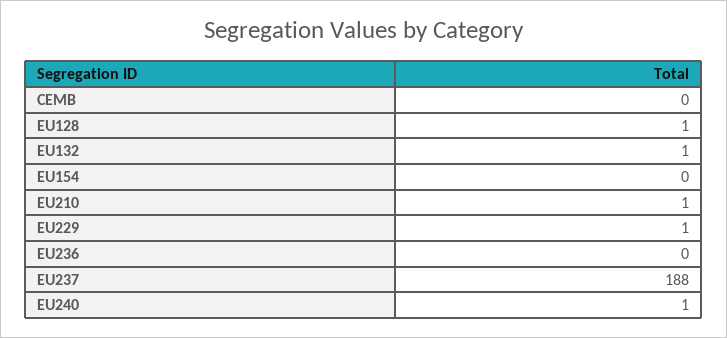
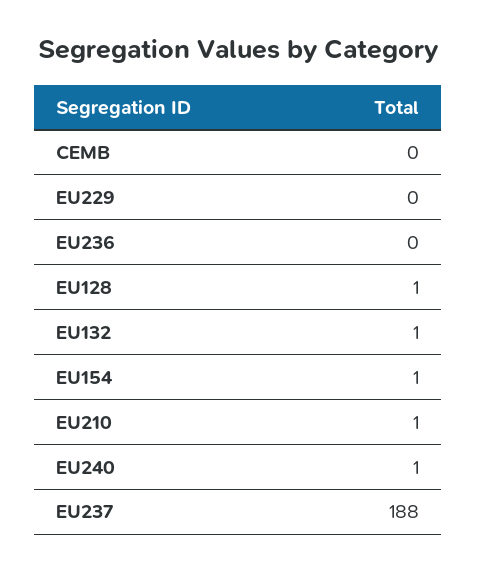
EU154: 0 -> 1
EU229: 1 -> 0

